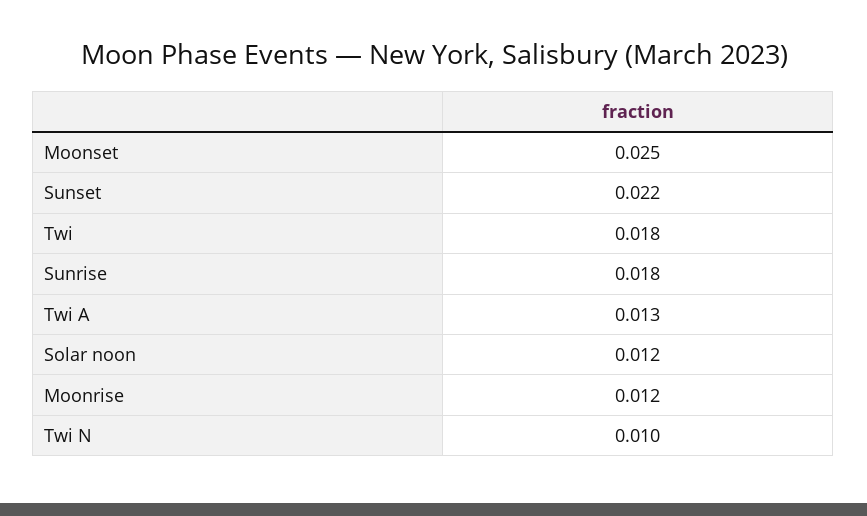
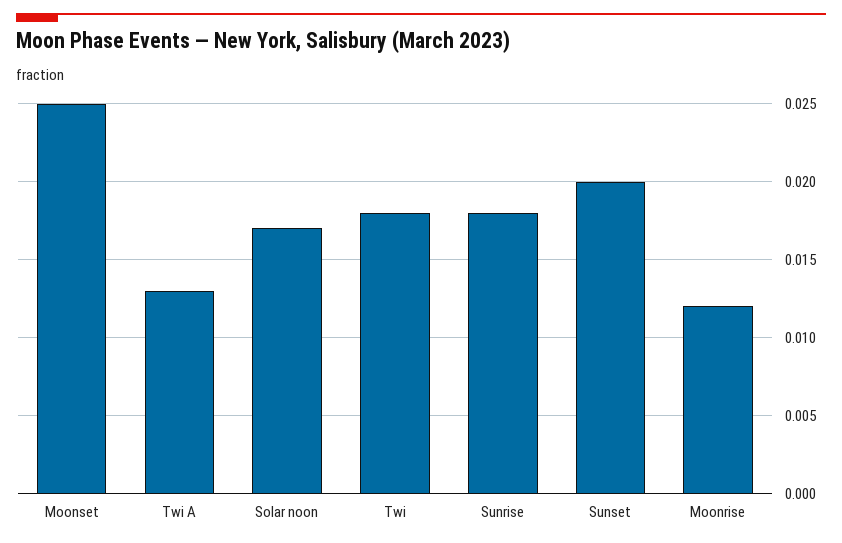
Sunset: 0.022 -> 0.02
Solar noon: 0.012 -> 0.017
Twi N: 0.01 -> none

